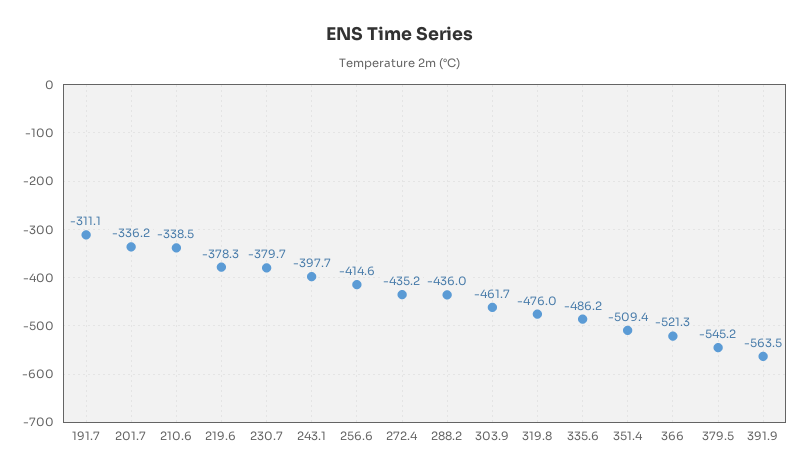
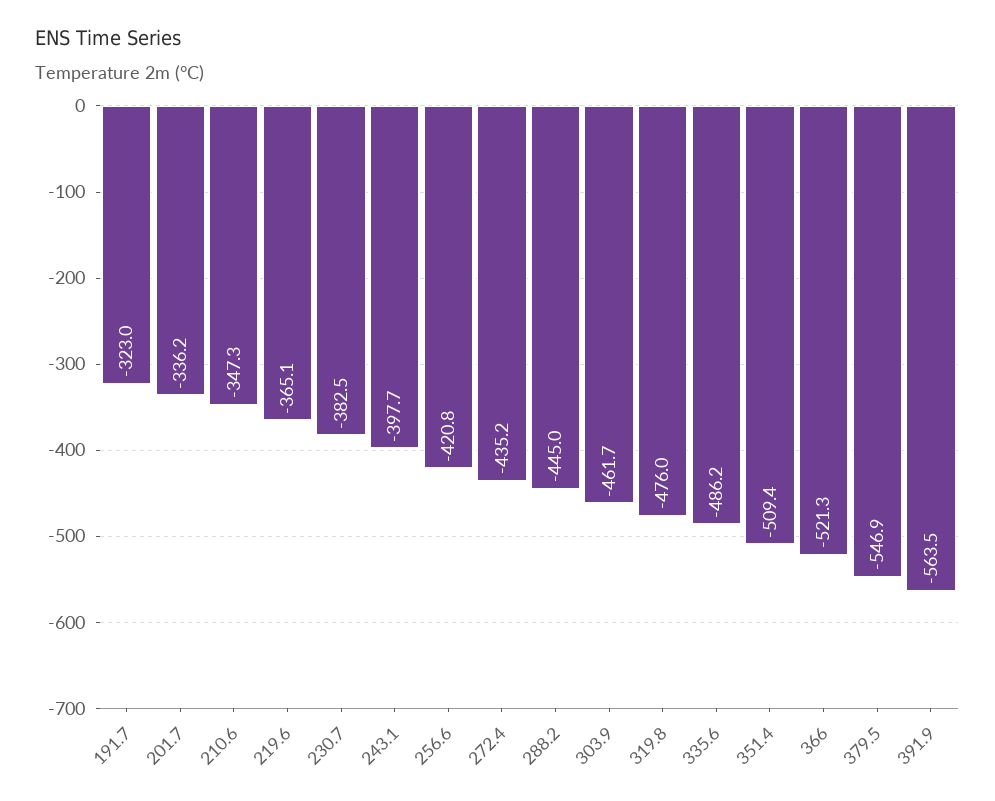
191.7: -311.1 -> -323
210.6: -338.5 -> -347.3
219.6: -378.3 -> -365.1
230.7: -379.7 -> -382.5
256.6: -414.6 -> -420.8
288.2: -436 -> -445
379.5: -545.2 -> -546.9

